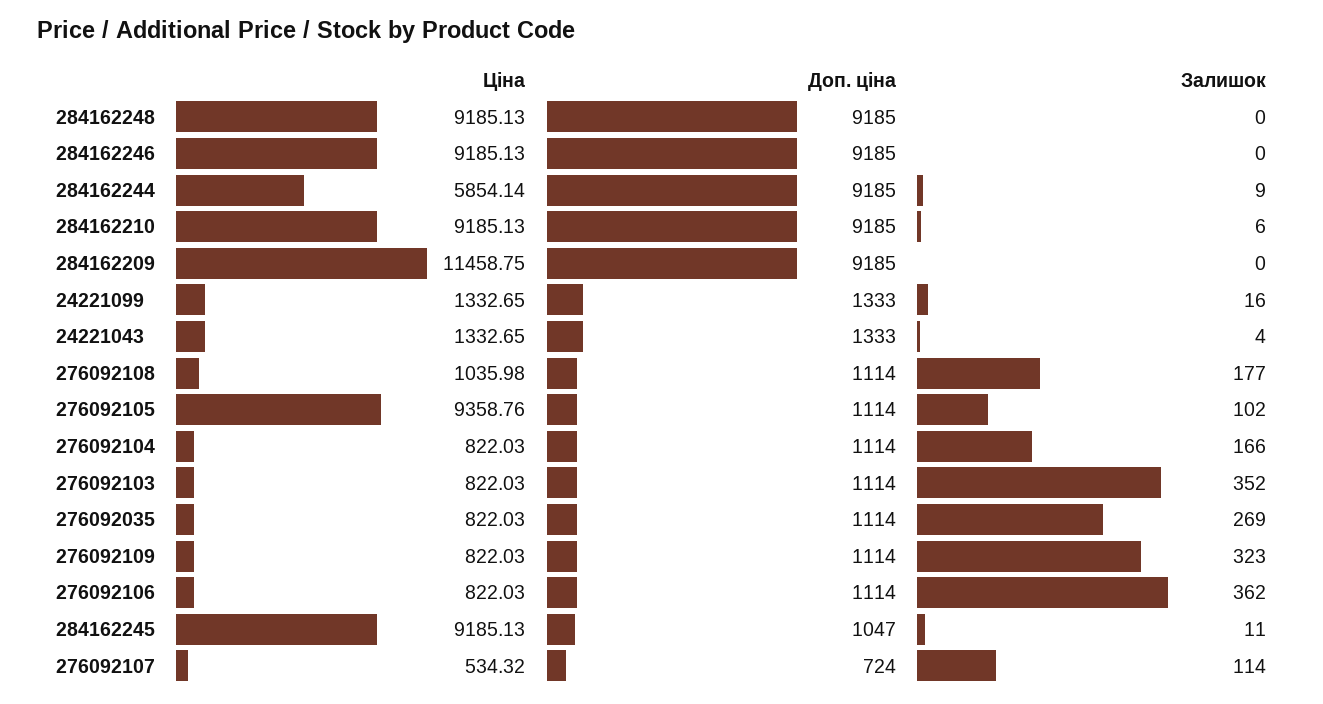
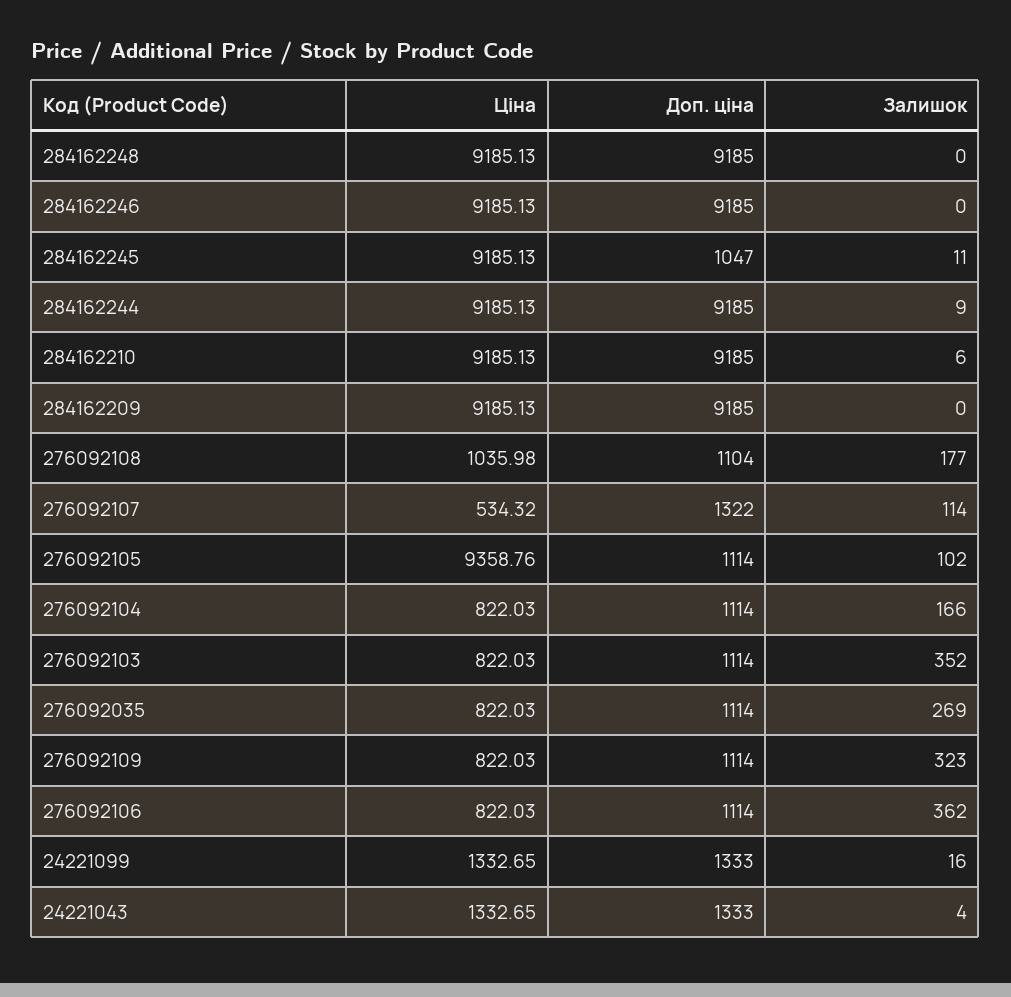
Ціна, 284162244: 5854.14 -> 9185.13
Ціна, 284162209: 11458.75 -> 9185.13
Доп. ціна, 276092108: 1114 -> 1104
Доп. ціна, 276092107: 724 -> 1322

